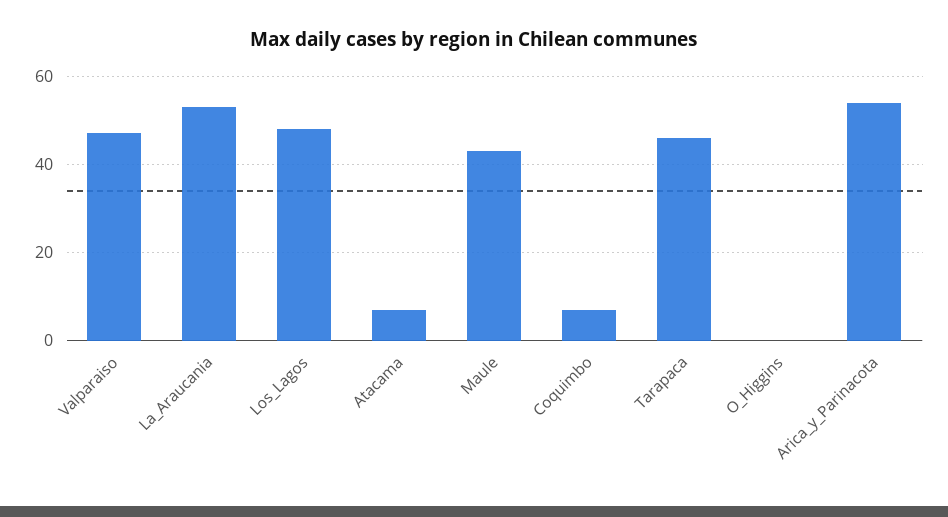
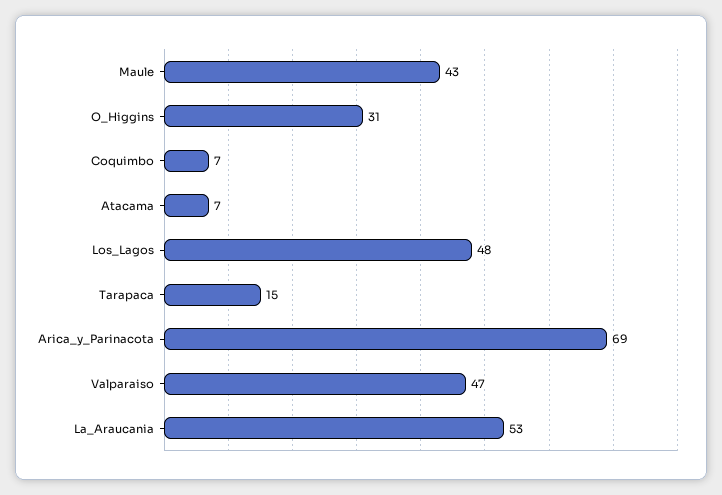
Tarapaca: 45 -> 15
O_Higgins: 0 -> 31
Arica_y_Parinacota: 55 -> 69

